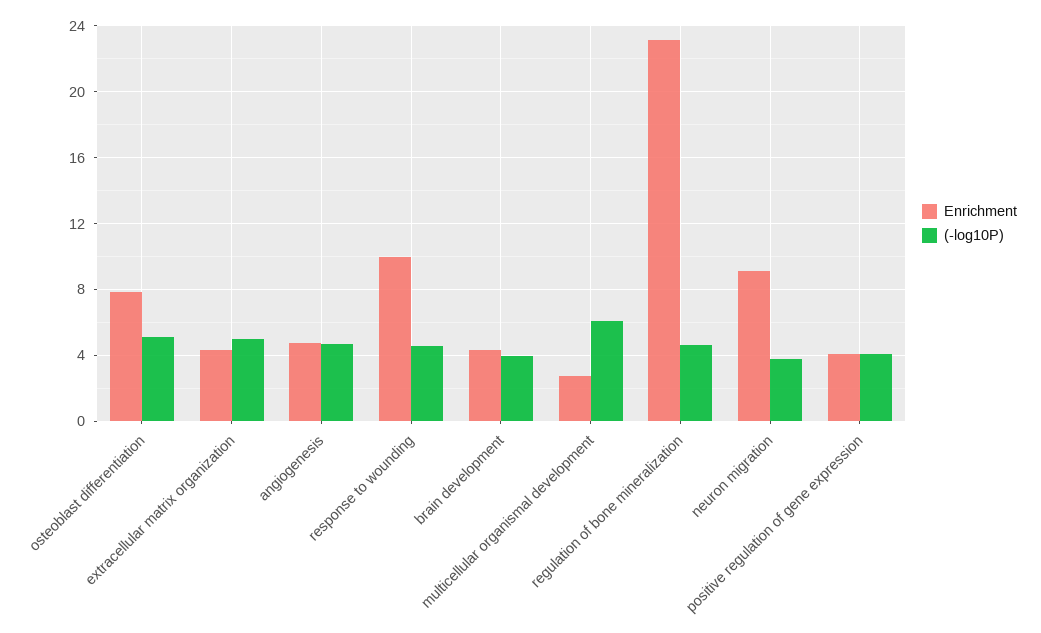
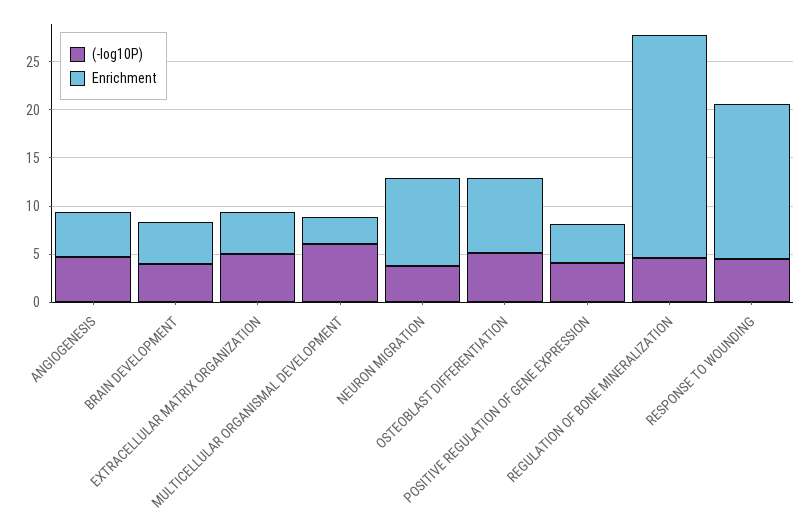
Enrichment, response to wounding: 10 -> 16

